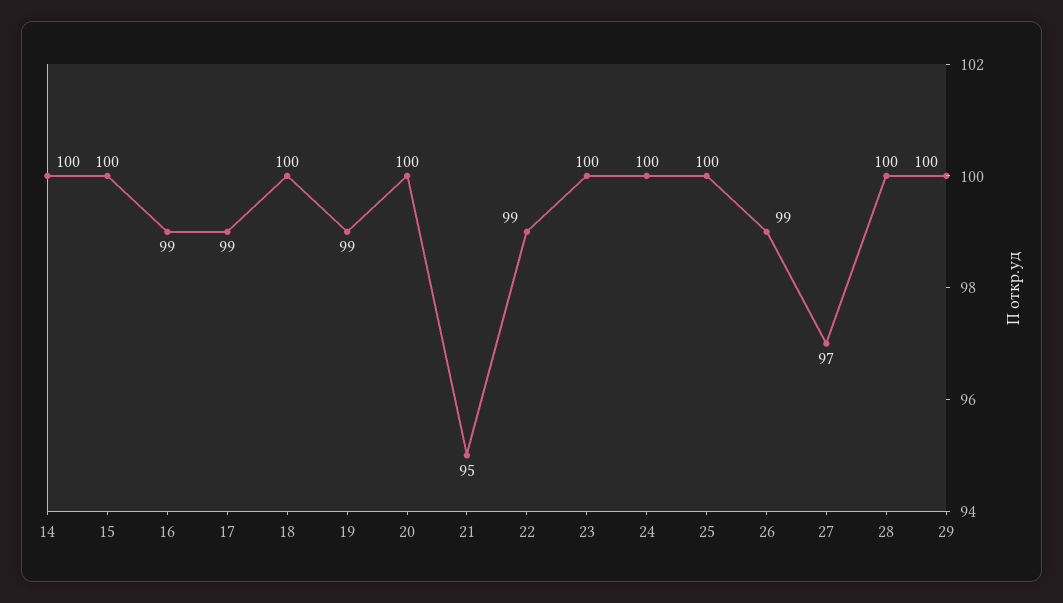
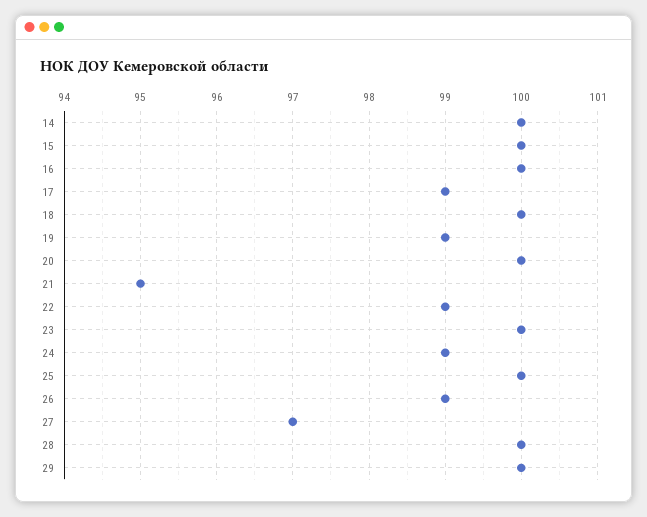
16: 99 -> 100
24: 100 -> 99

